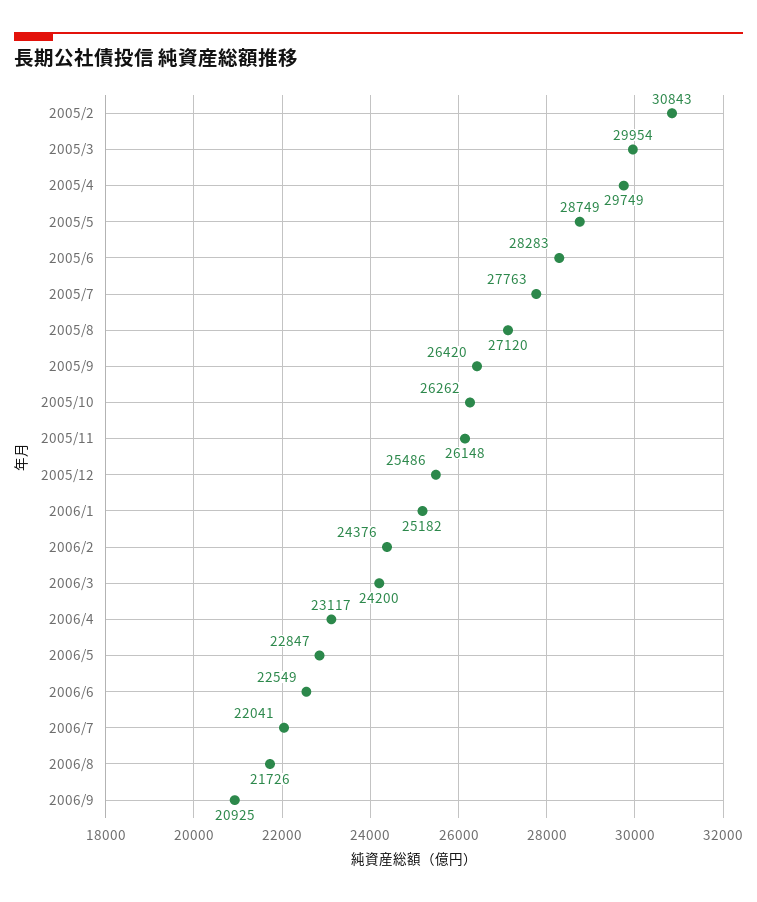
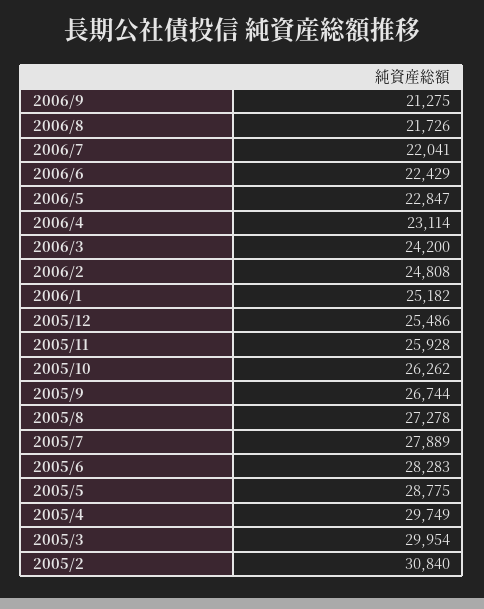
2005/2: 30843 -> 30840
2005/5: 28749 -> 28775
2005/7: 27763 -> 27889
2005/8: 27120 -> 27278
2005/9: 26420 -> 26744
2005/11: 26148 -> 25928
2006/2: 24376 -> 24808
2006/4: 23117 -> 23114
2006/6: 22549 -> 22429
2006/9: 20925 -> 21275

